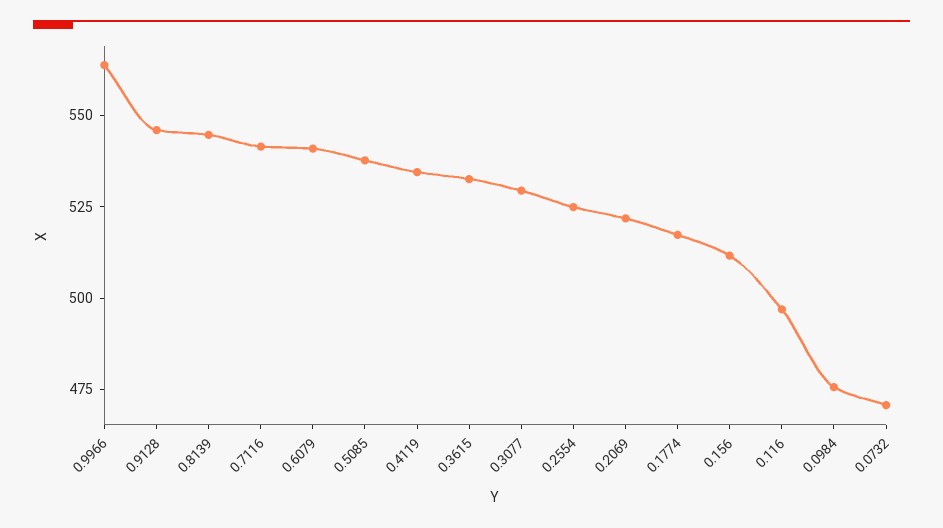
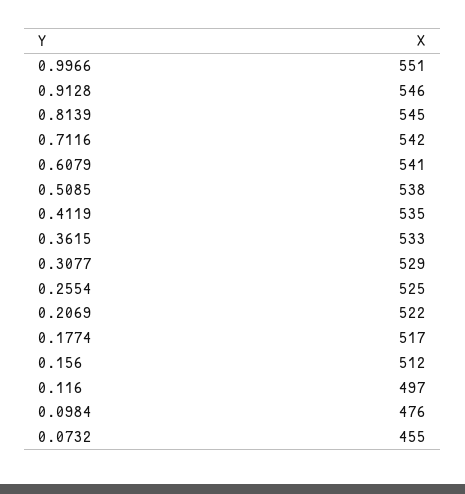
0.9966: 565 -> 551
0.0732: 470 -> 455

